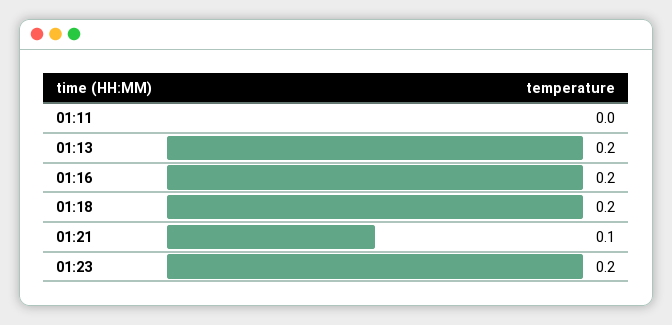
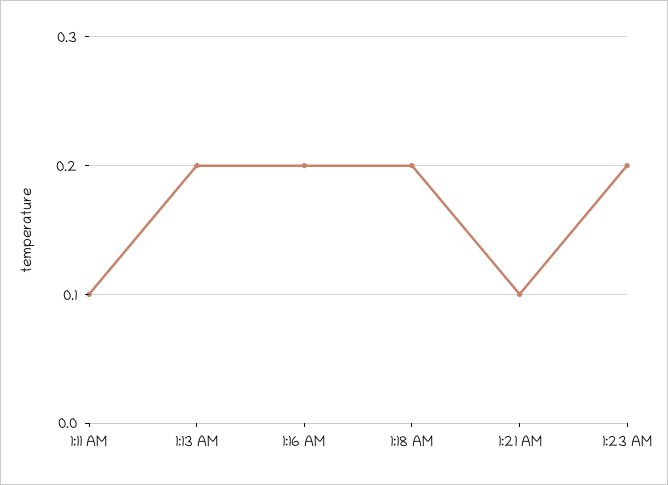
01:11: 0 -> 0.1

